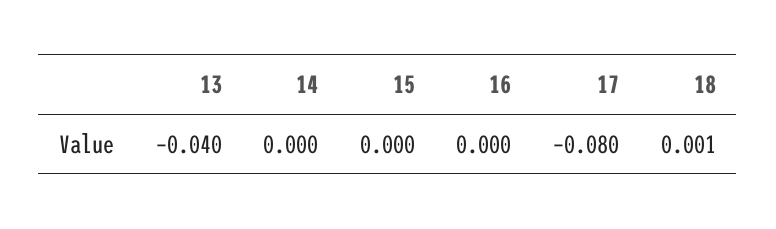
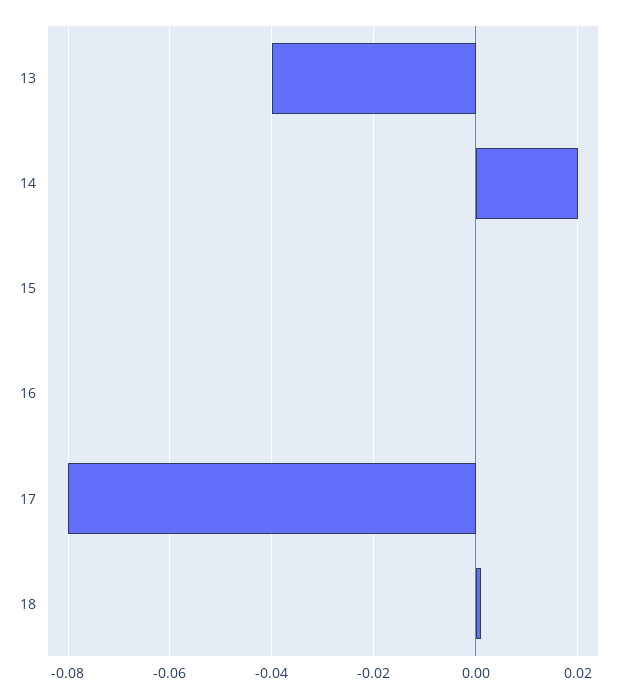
14: 0 -> 0.02

